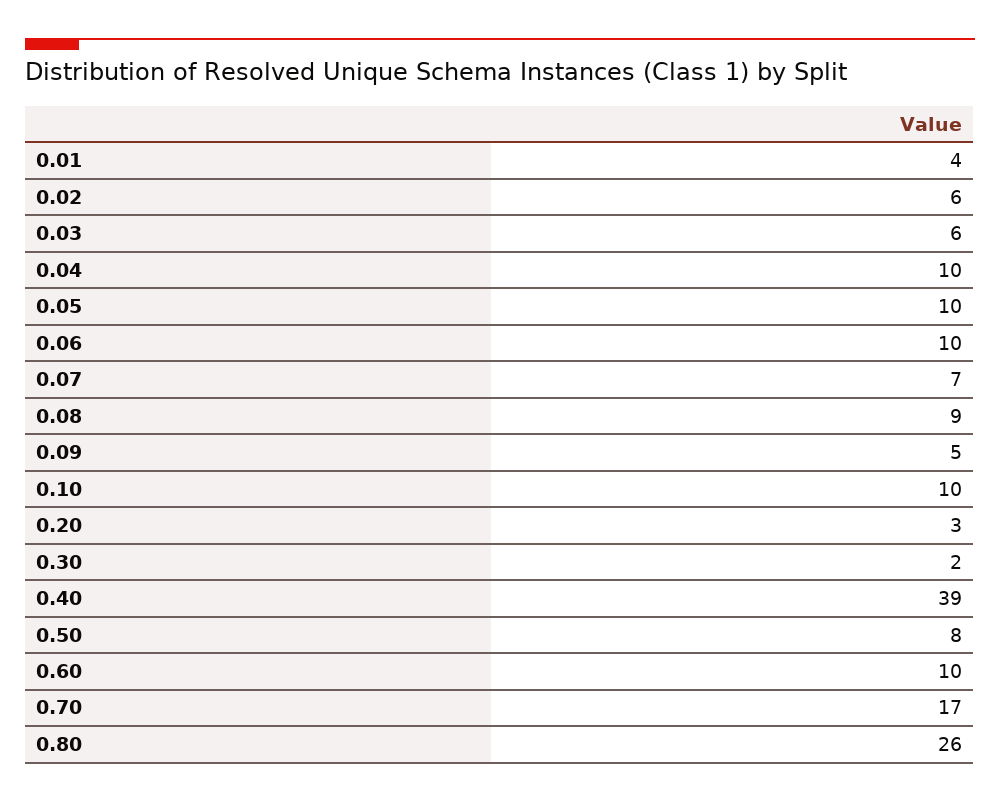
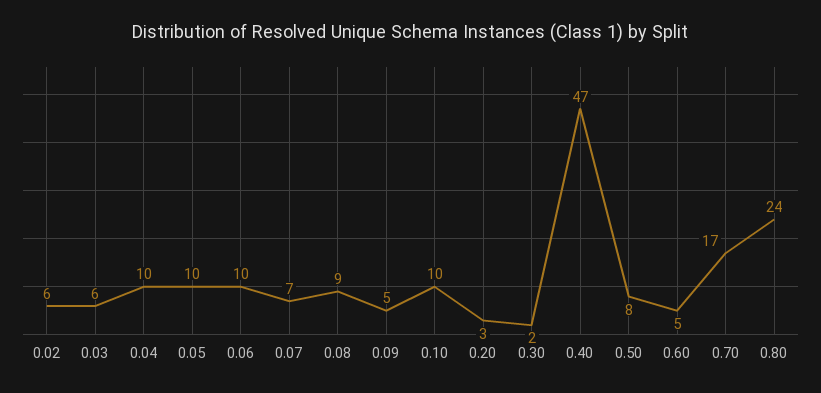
0.01: 4 -> none
0.40: 39 -> 47
0.60: 10 -> 5
0.80: 26 -> 24

